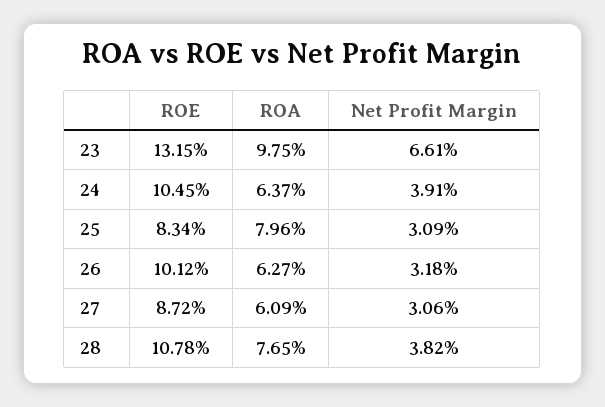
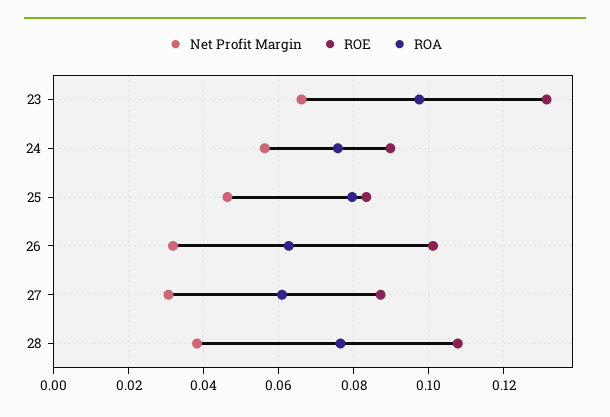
ROE, 24: 0.1045 -> 0.09
ROA, 24: 0.0637 -> 0.076
Net Profit Margin, 24: 0.0391 -> 0.056
Net Profit Margin, 25: 0.0309 -> 0.046

